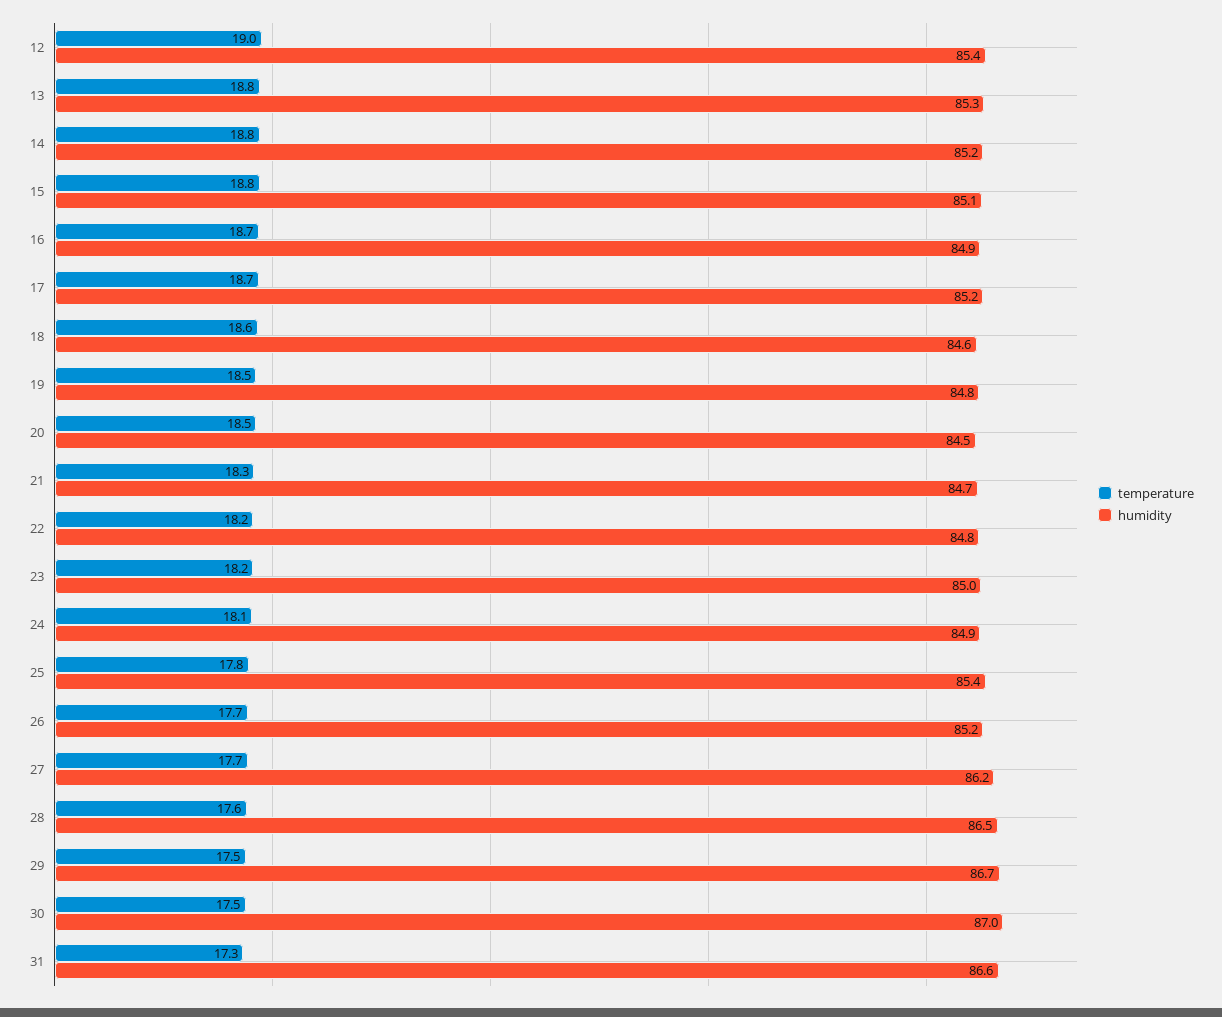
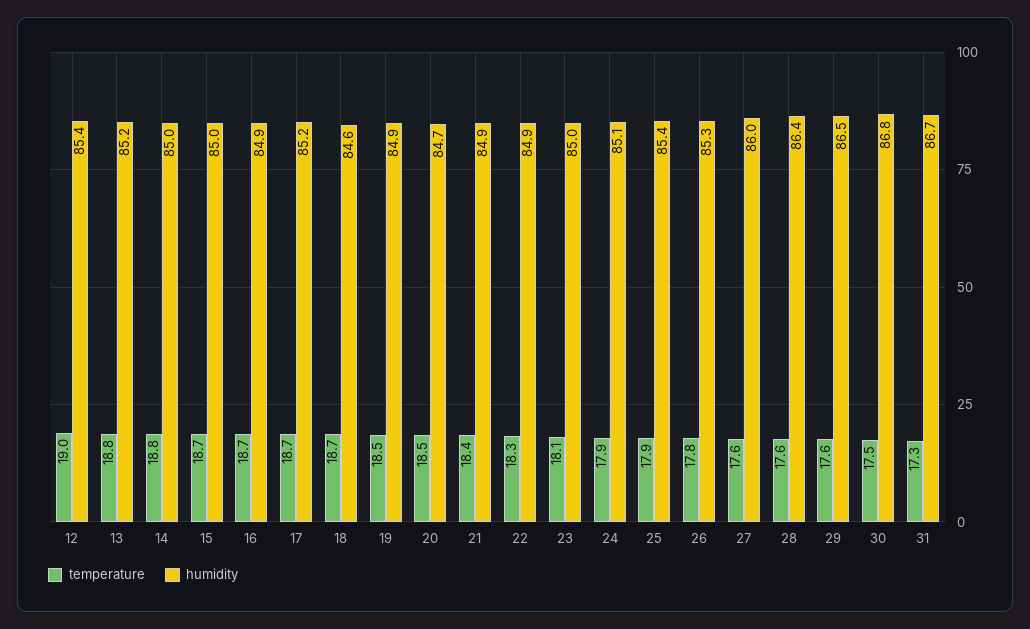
humidity, 13: 85.3 -> 85.2
humidity, 14: 85.2 -> 85
temperature, 15: 18.8 -> 18.7
humidity, 15: 85.1 -> 85
temperature, 18: 18.6 -> 18.7
humidity, 19: 84.8 -> 84.9
humidity, 20: 84.5 -> 84.7
temperature, 21: 18.3 -> 18.4
humidity, 21: 84.7 -> 84.9
temperature, 22: 18.2 -> 18.3
humidity, 22: 84.8 -> 84.9
temperature, 23: 18.2 -> 18.1
temperature, 24: 18.1 -> 17.9
humidity, 24: 84.9 -> 85.1
temperature, 25: 17.8 -> 17.9
temperature, 26: 17.7 -> 17.8
humidity, 26: 85.2 -> 85.3
temperature, 27: 17.7 -> 17.6
humidity, 27: 86.2 -> 86
humidity, 28: 86.5 -> 86.4
temperature, 29: 17.5 -> 17.6
humidity, 29: 86.7 -> 86.5
humidity, 30: 87 -> 86.8
humidity, 31: 86.6 -> 86.7

